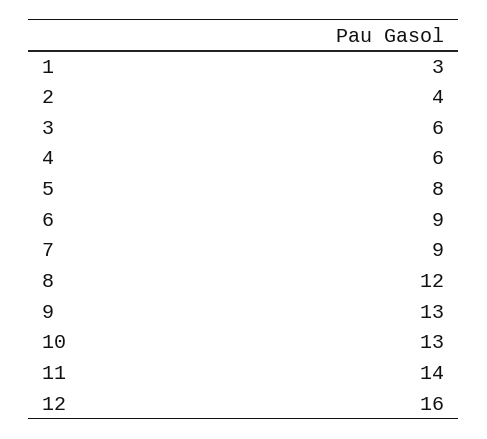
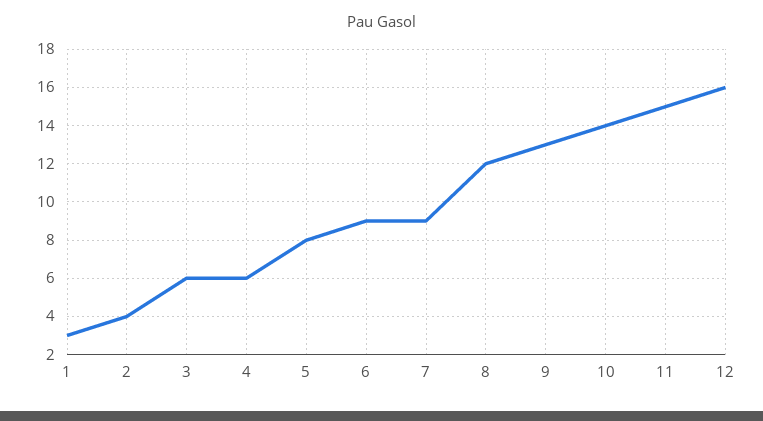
10: 13 -> 14
11: 14 -> 15

